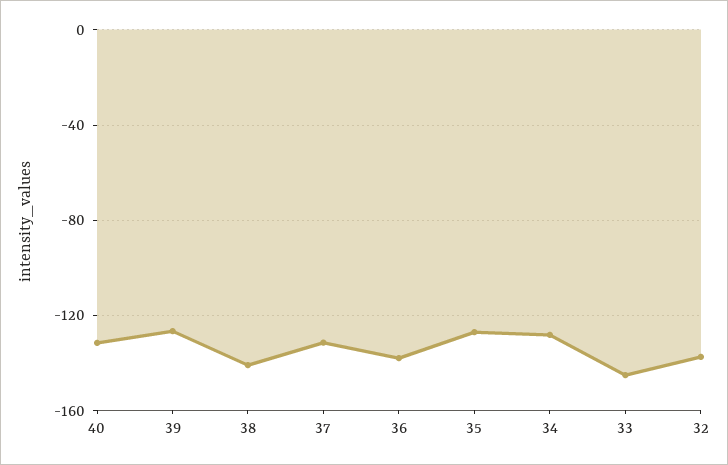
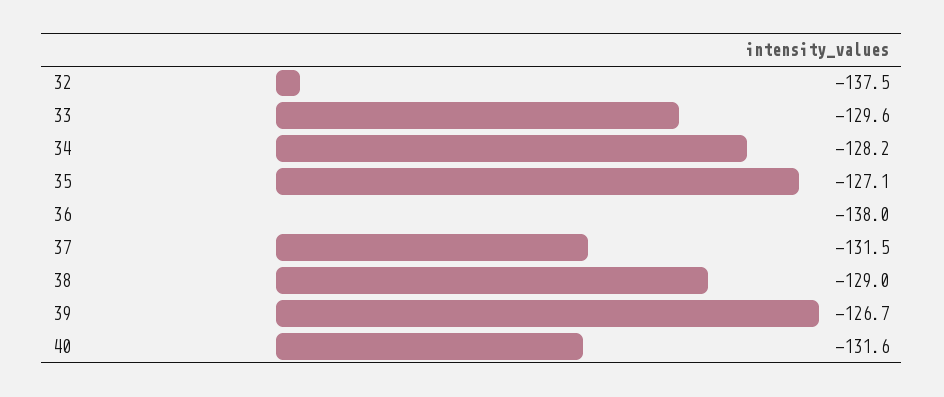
38: -140 -> -129
33: -145 -> -129.6

